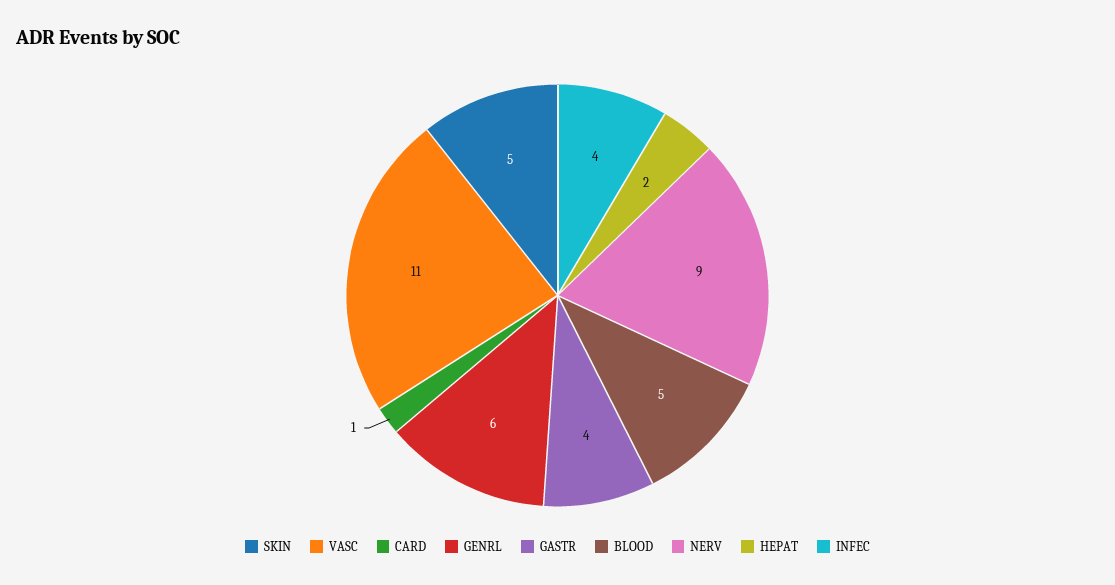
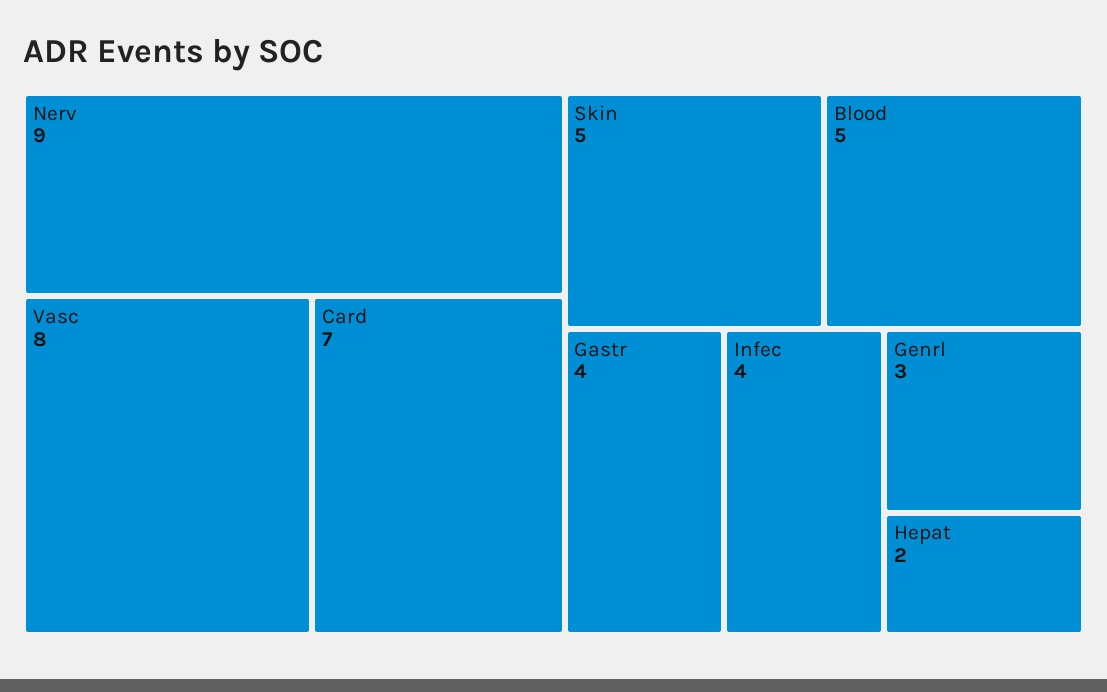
VASC: 11 -> 8
CARD: 1 -> 7
GENRL: 6 -> 3

